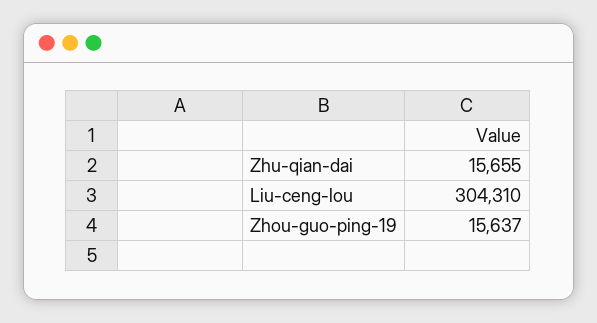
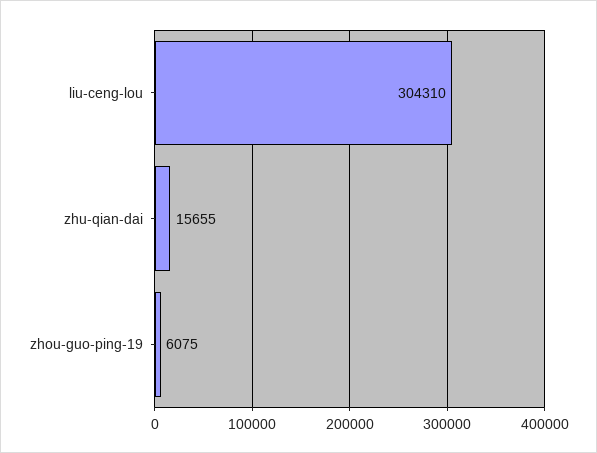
Zhou-guo-ping-19: 15637 -> 6075

